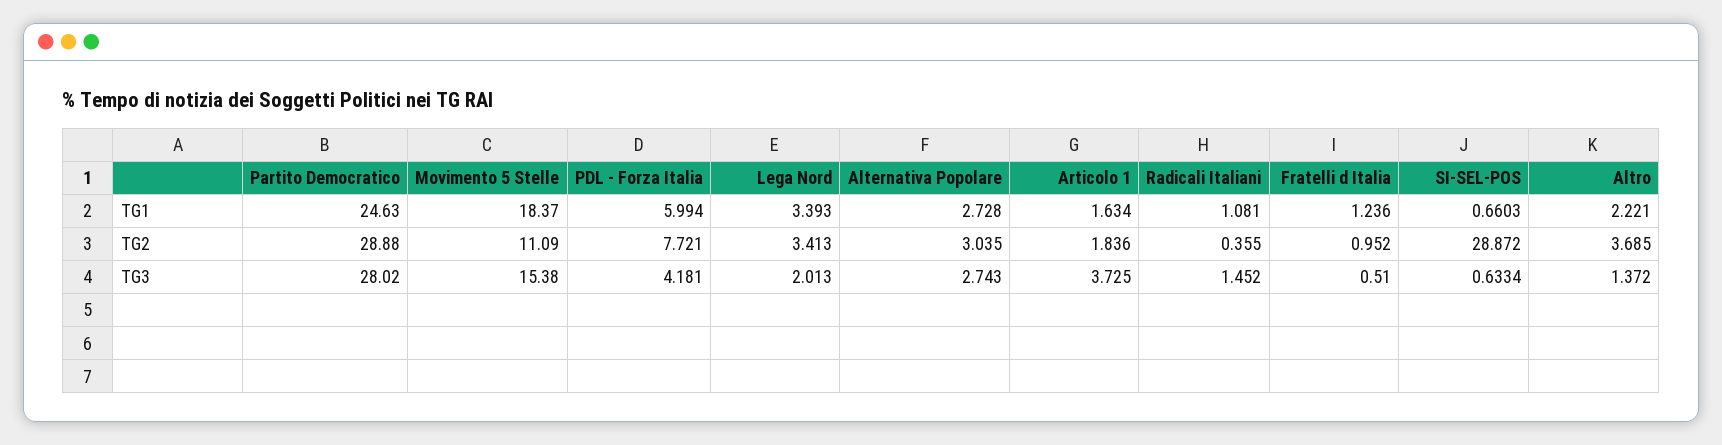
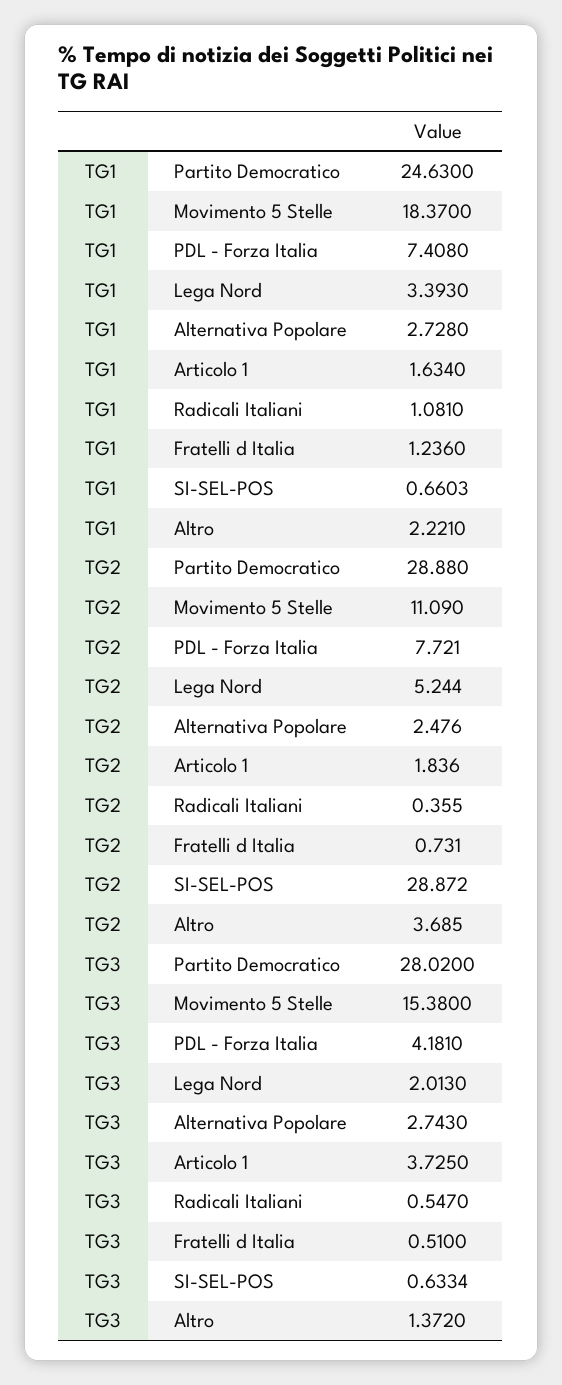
PDL - Forza Italia, TG1: 5.994 -> 7.408
Lega Nord, TG2: 3.413 -> 5.244
Alternativa Popolare, TG2: 3.035 -> 2.476
Fratelli d Italia, TG2: 0.952 -> 0.731
Radicali Italiani, TG3: 1.452 -> 0.547

